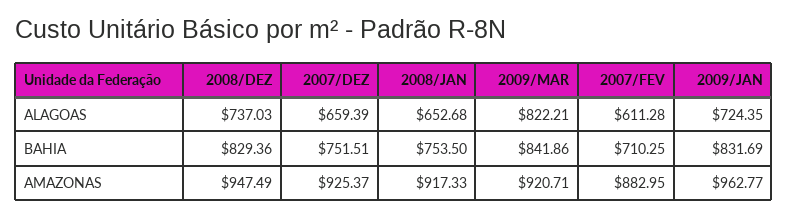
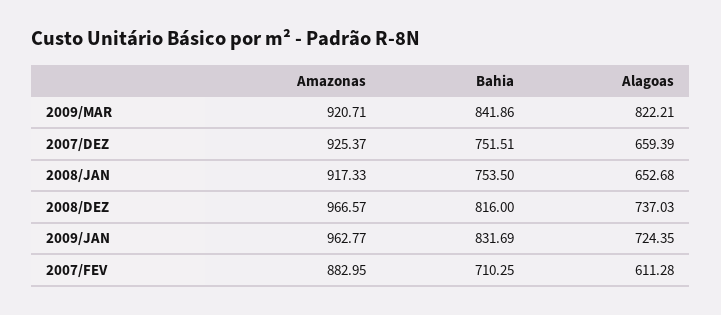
2008/DEZ, BAHIA: 829.36 -> 816
2008/DEZ, AMAZONAS: 947.49 -> 966.57

